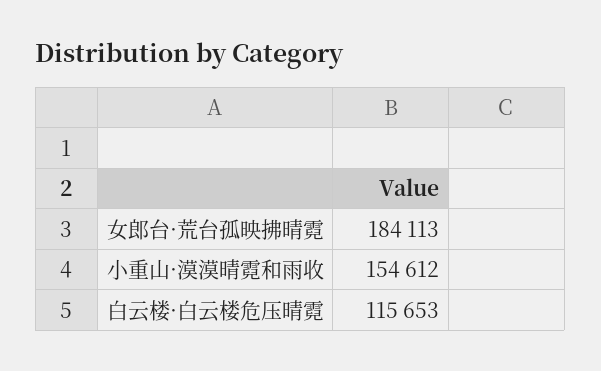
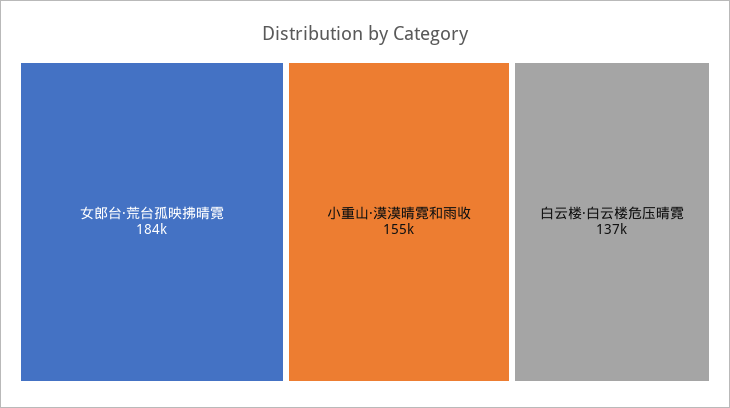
白云楼·白云楼危压晴霓: 115653 -> 137000

